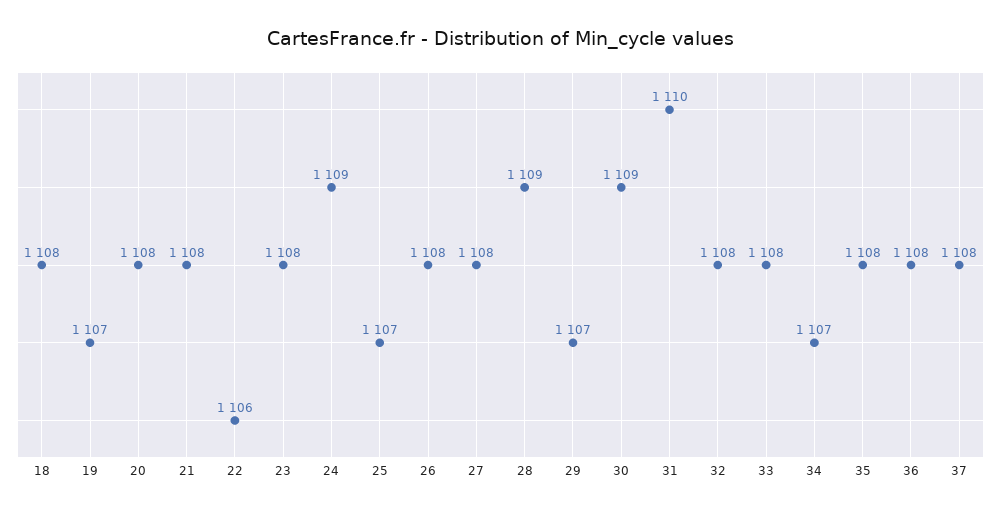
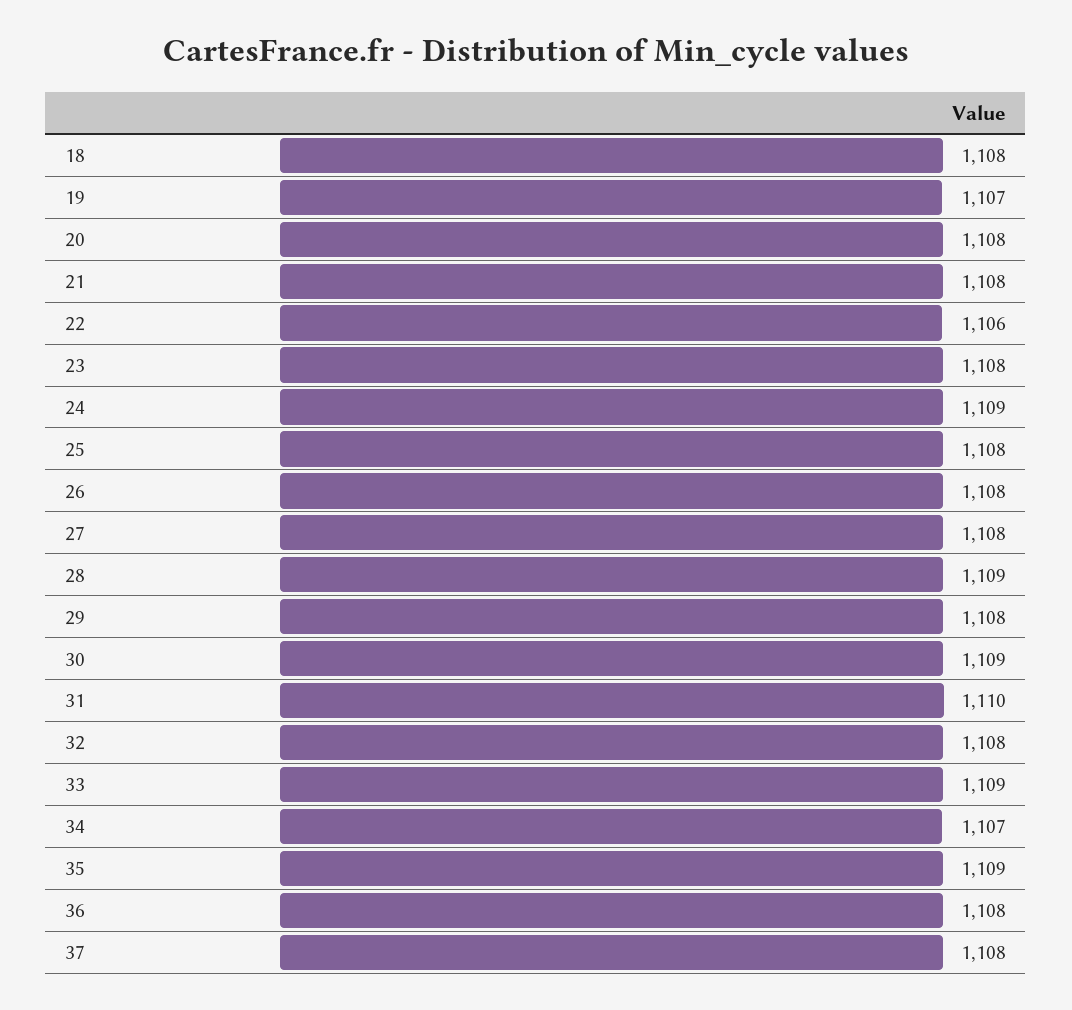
25: 1107 -> 1108
29: 1107 -> 1108
33: 1108 -> 1109
35: 1108 -> 1109

